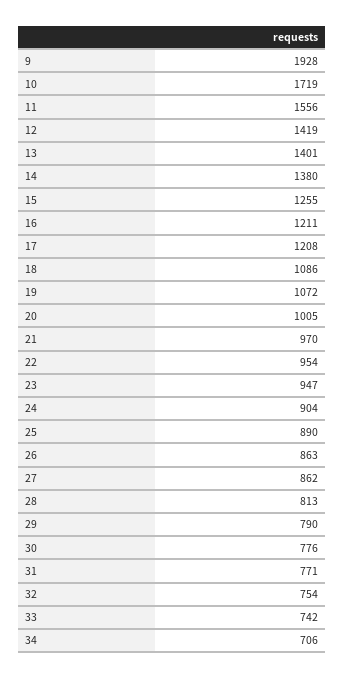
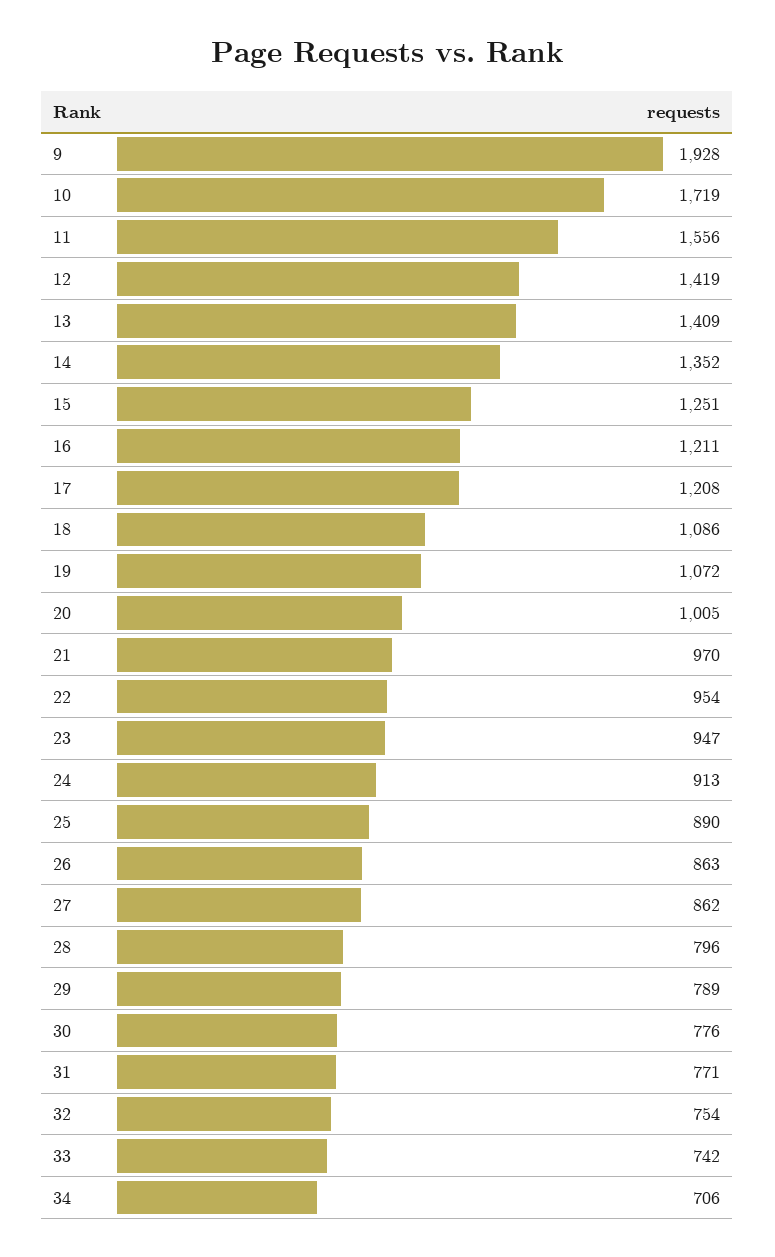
13: 1401 -> 1409
14: 1380 -> 1352
15: 1255 -> 1251
24: 904 -> 913
28: 813 -> 796
29: 790 -> 789

